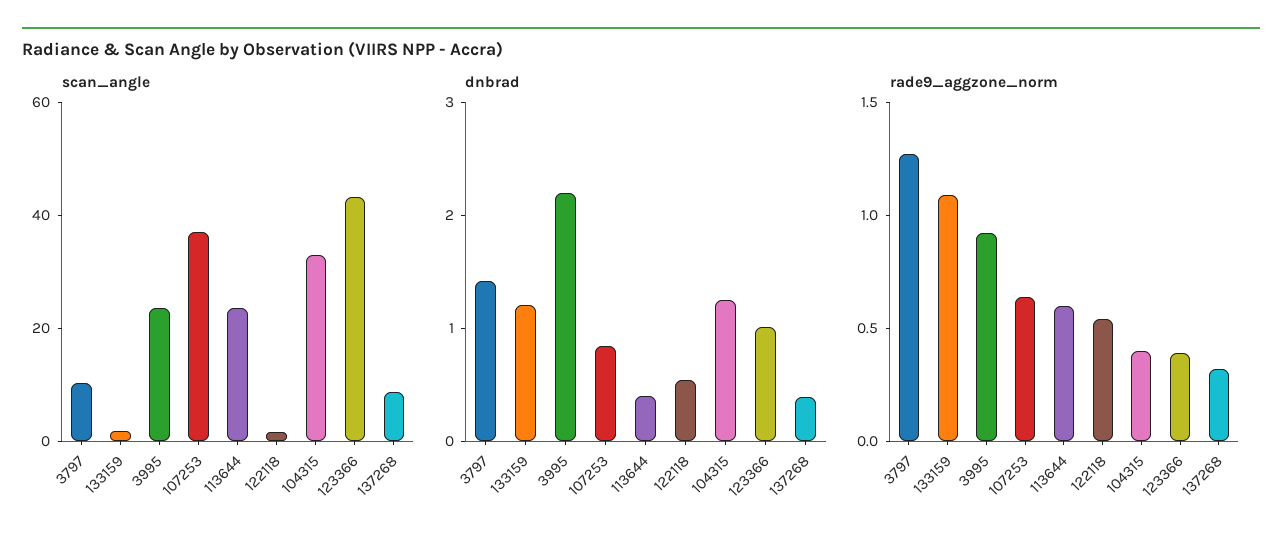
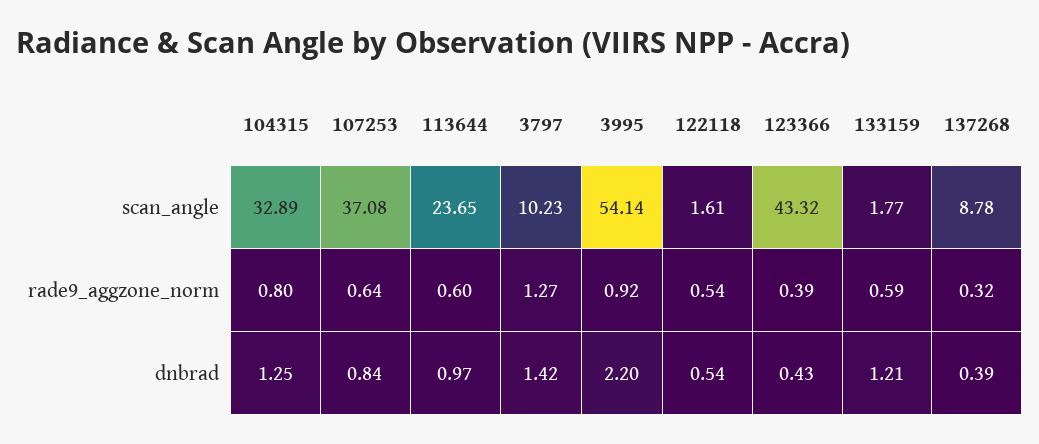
scan_angle, 3995: 25 -> 54.14
dnbrad, 113644: 0.4 -> 0.97
dnbrad, 123366: 1 -> 0.43
rade9_aggzone_norm, 133159: 1.1 -> 0.59
rade9_aggzone_norm, 104315: 0.4 -> 0.8

